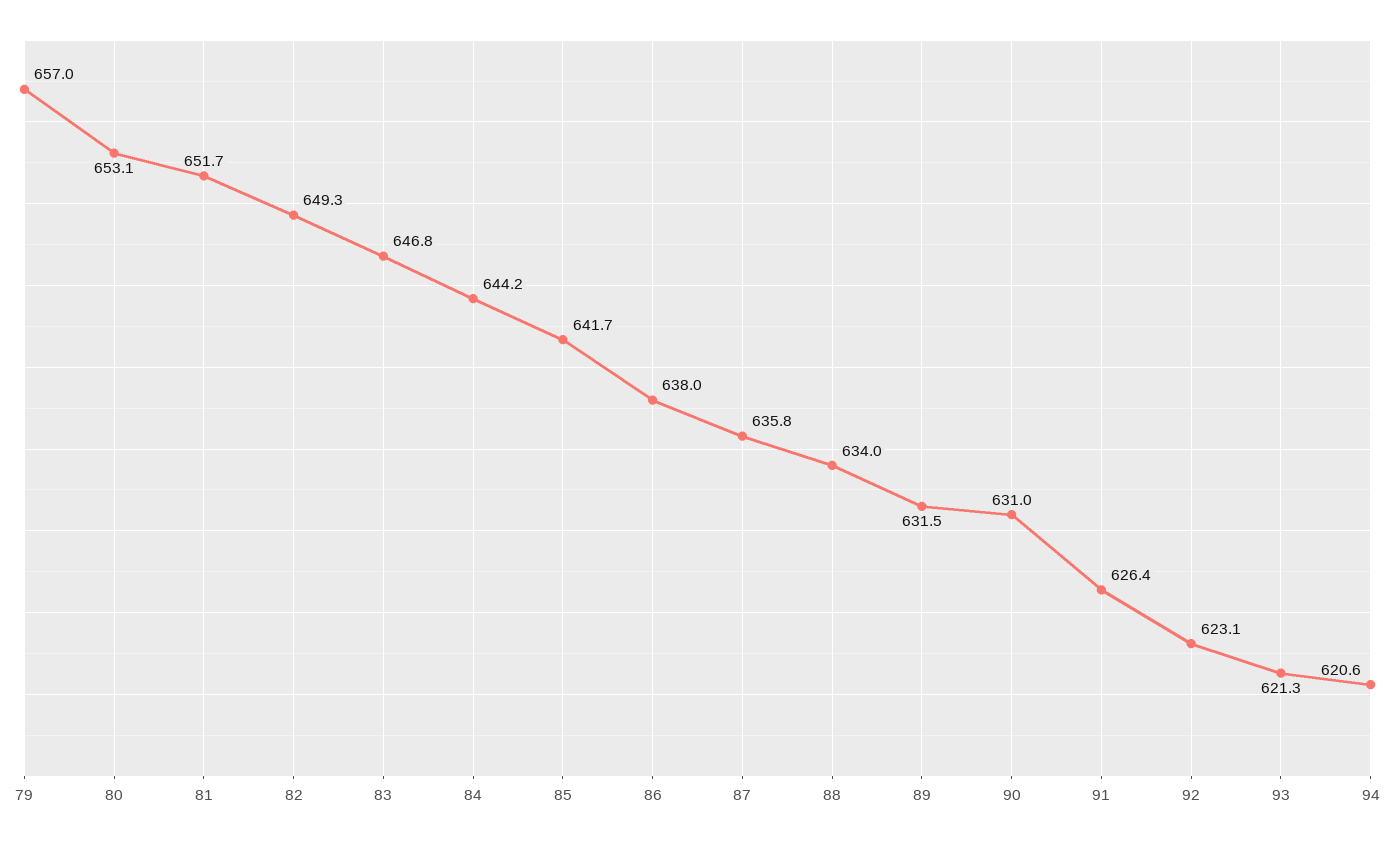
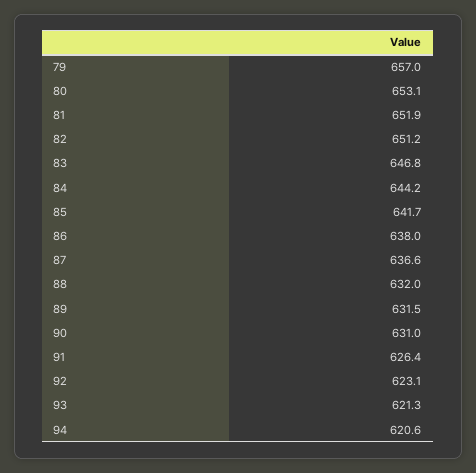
81: 651.7 -> 651.9
82: 649.3 -> 651.2
87: 635.8 -> 636.6
88: 634 -> 632

